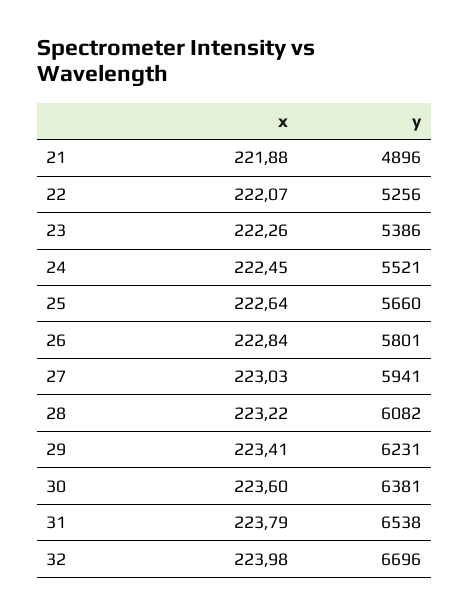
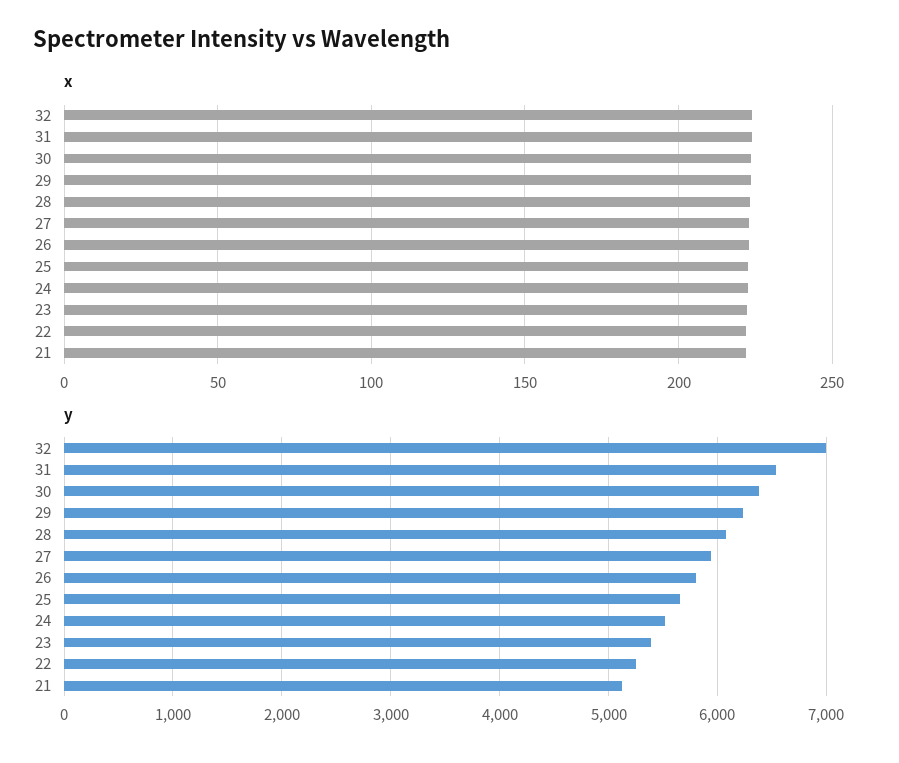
y, 21: 4896 -> 5100
y, 32: 6696 -> 7000

